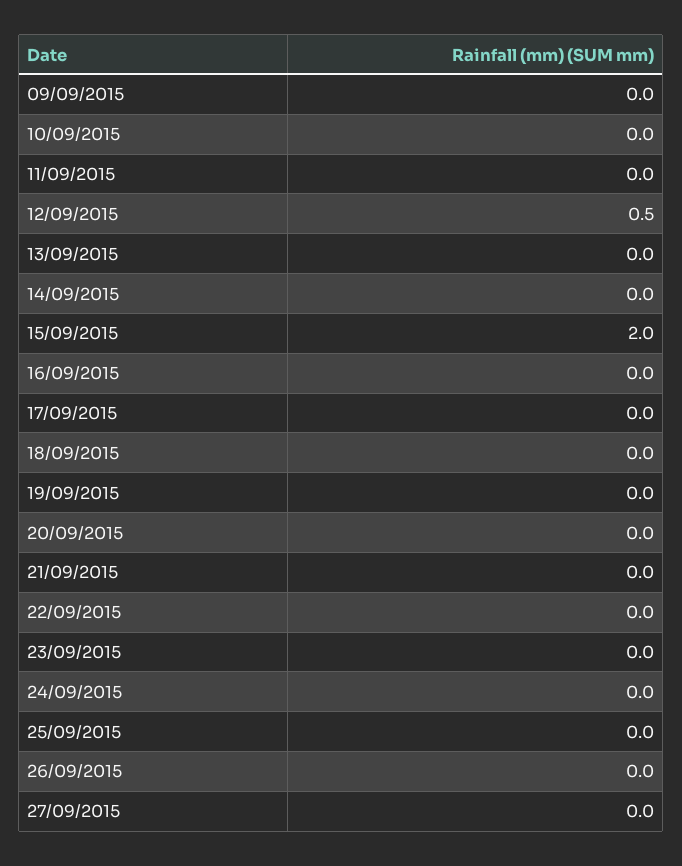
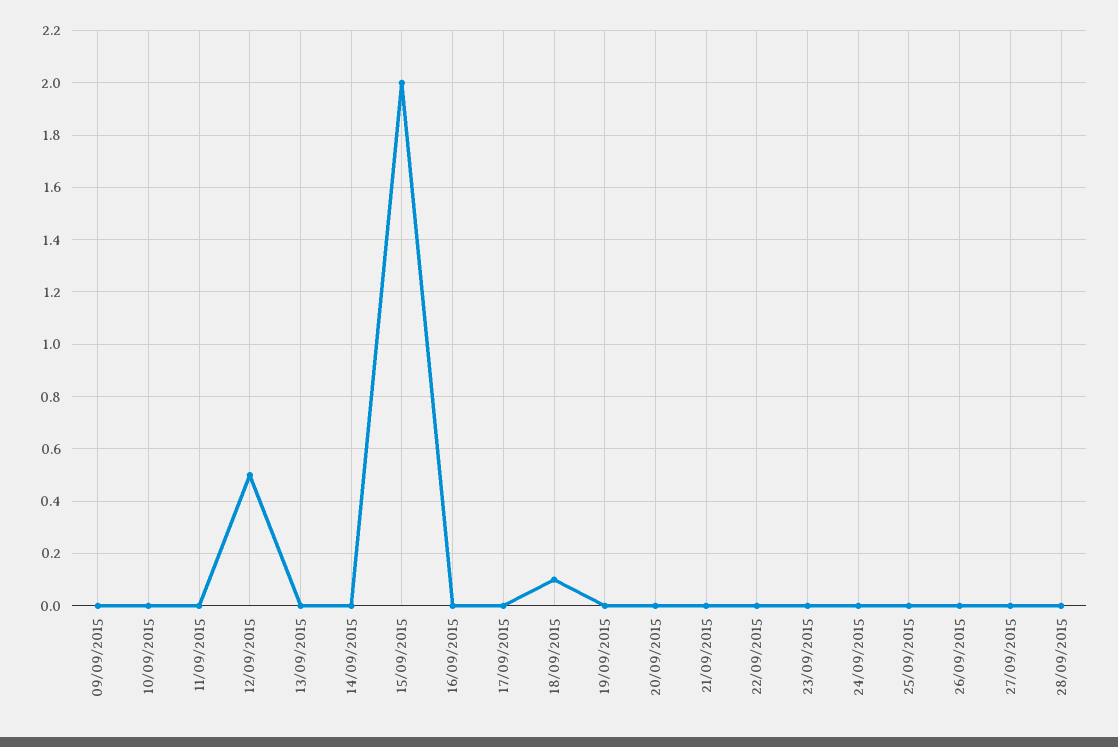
18/09/2015: 0 -> 0.1
28/09/2015: none -> 0

